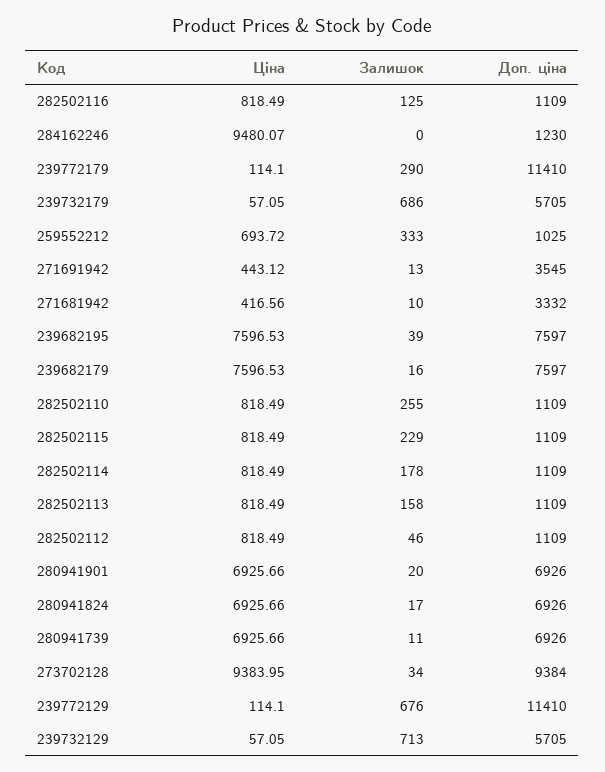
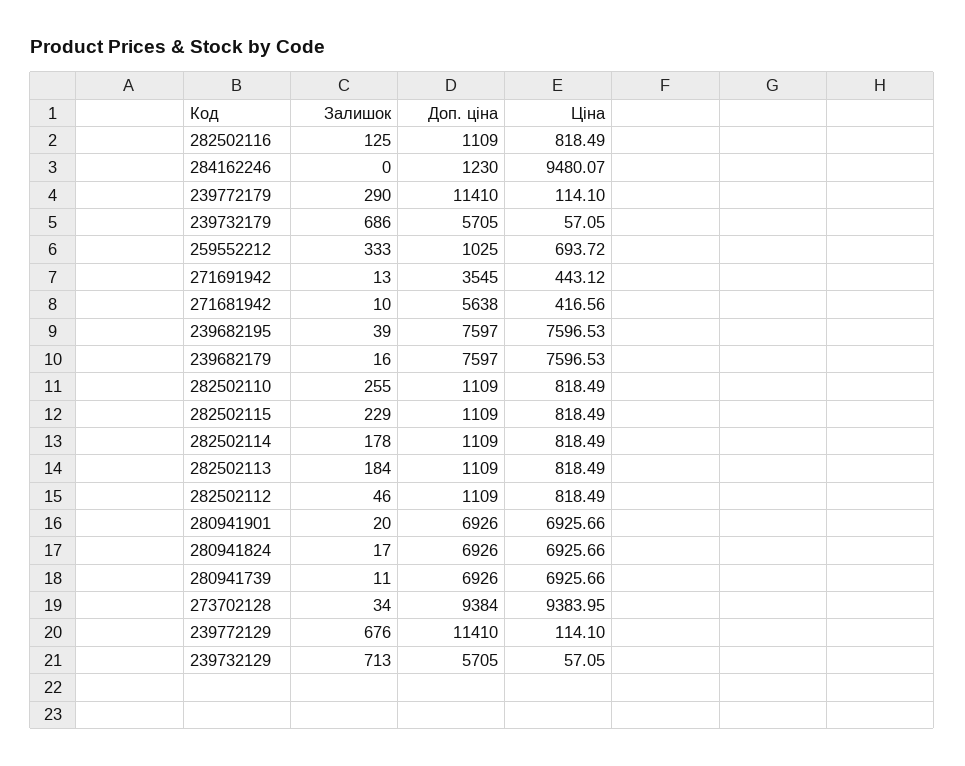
Доп. ціна, 271681942: 3332 -> 5638
Залишок, 282502113: 158 -> 184

